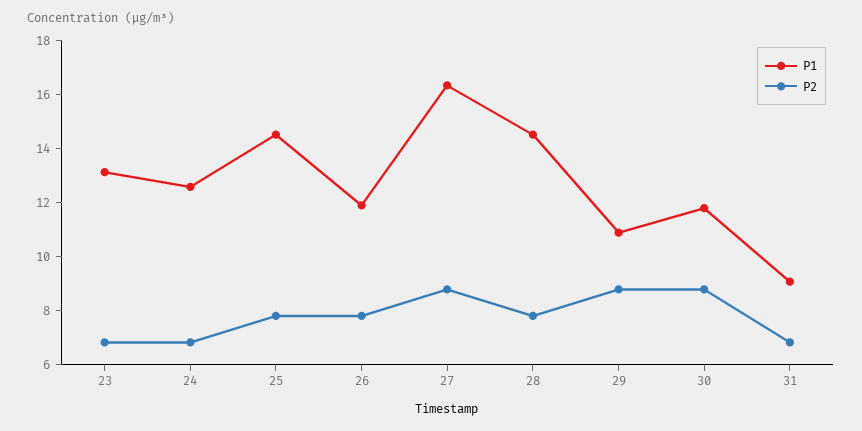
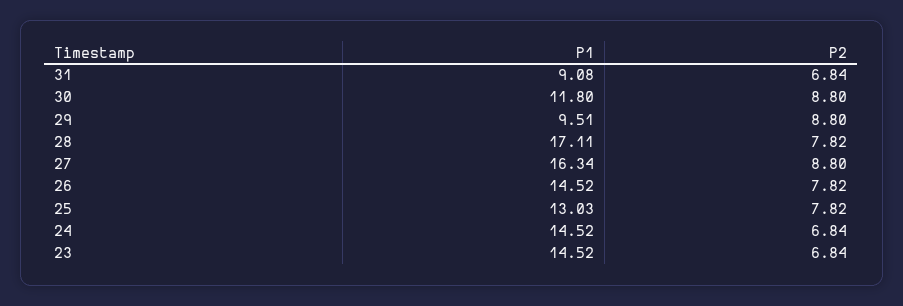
P1, 23: 13 -> 14.52
P1, 24: 12.5 -> 14.52
P1, 25: 14.5 -> 13.03
P1, 26: 12 -> 14.52
P1, 28: 14.5 -> 17.11
P1, 29: 11 -> 9.51

